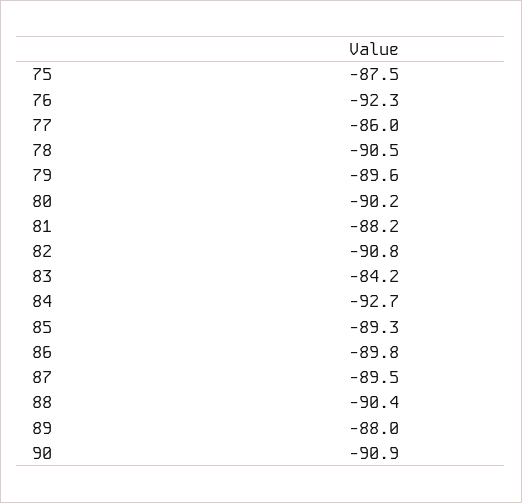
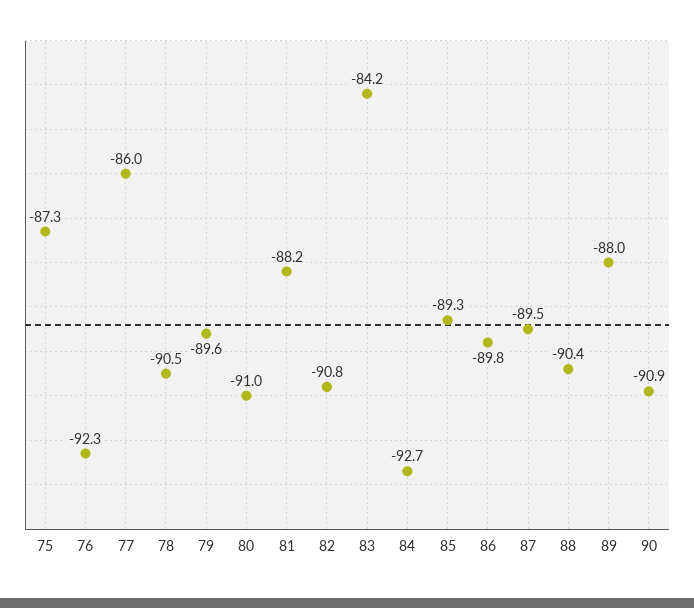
75: -87.5 -> -87.3
80: -90.2 -> -91

